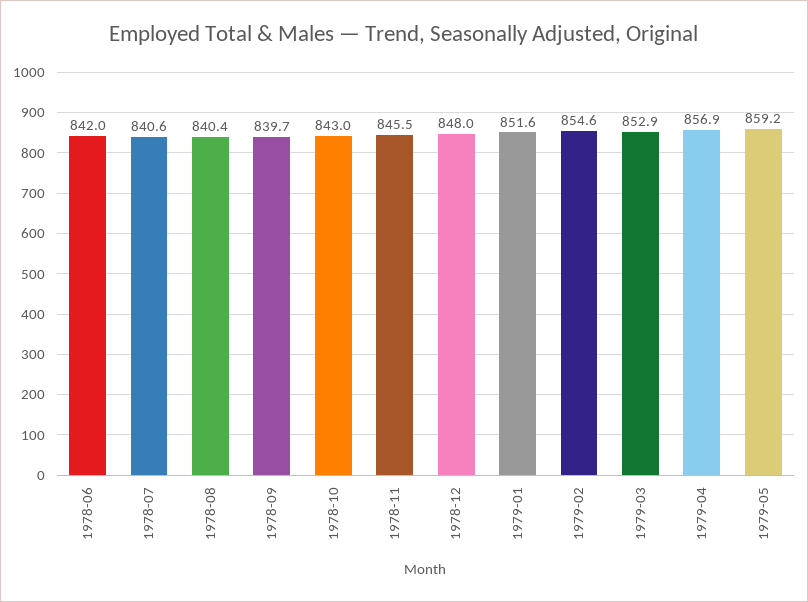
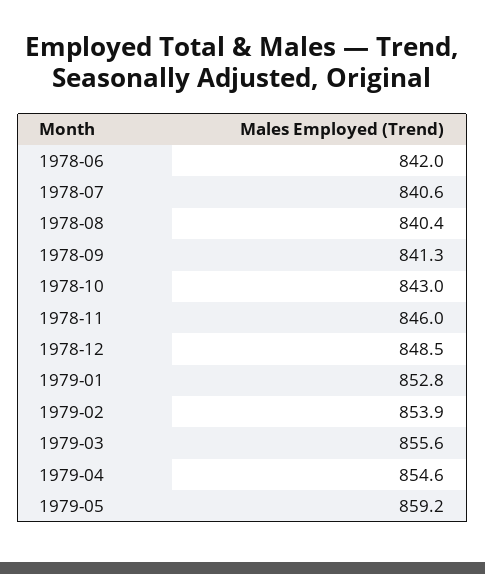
1978-09: 839.7 -> 841.3
1978-11: 845.5 -> 846
1978-12: 848 -> 848.5
1979-01: 851.6 -> 852.8
1979-02: 854.6 -> 853.9
1979-03: 852.9 -> 855.6
1979-04: 856.9 -> 854.6

